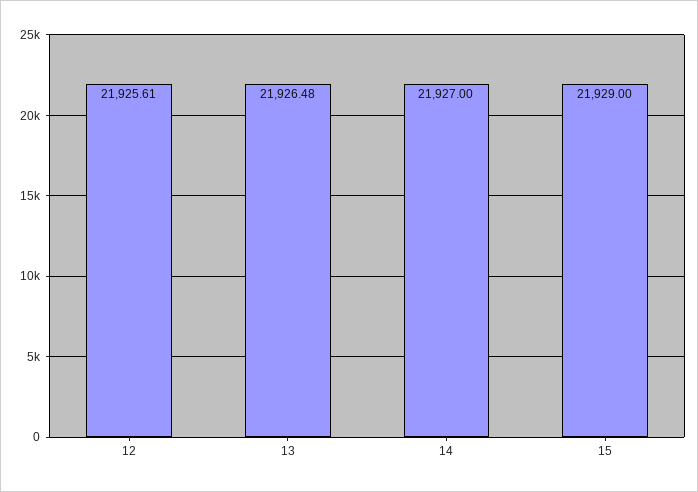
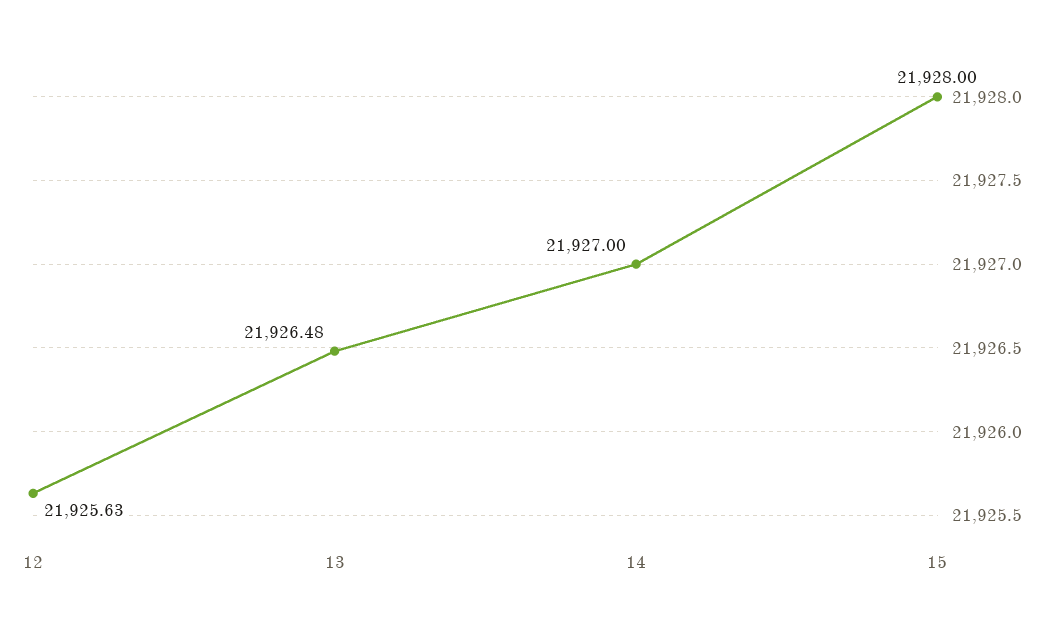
12: 21925.61 -> 21925.63
15: 21929 -> 21928

